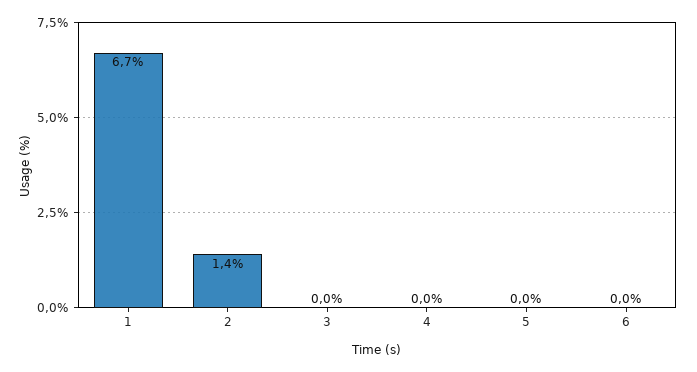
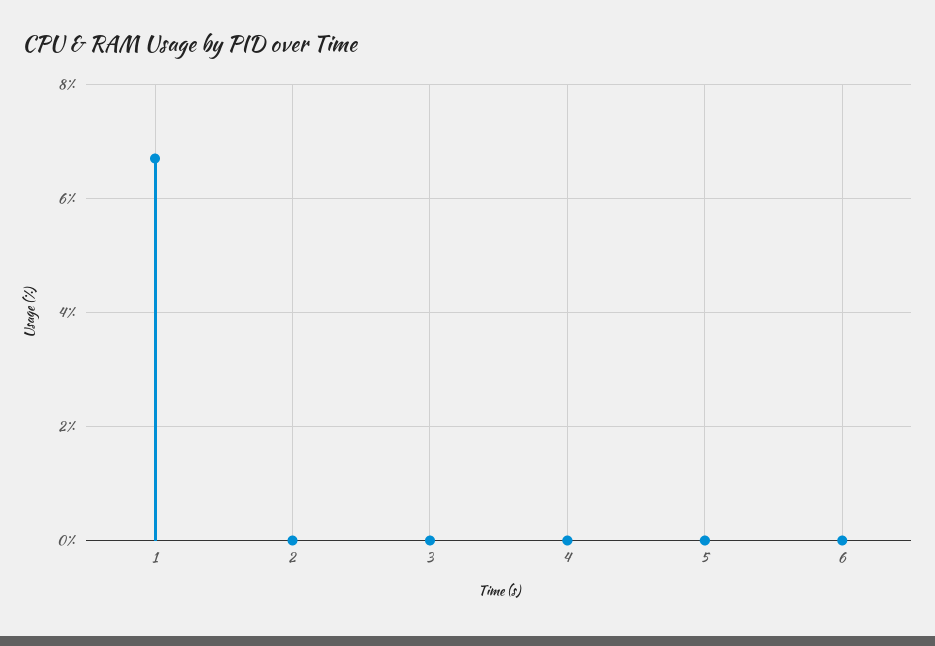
2: 1.4 -> 0

